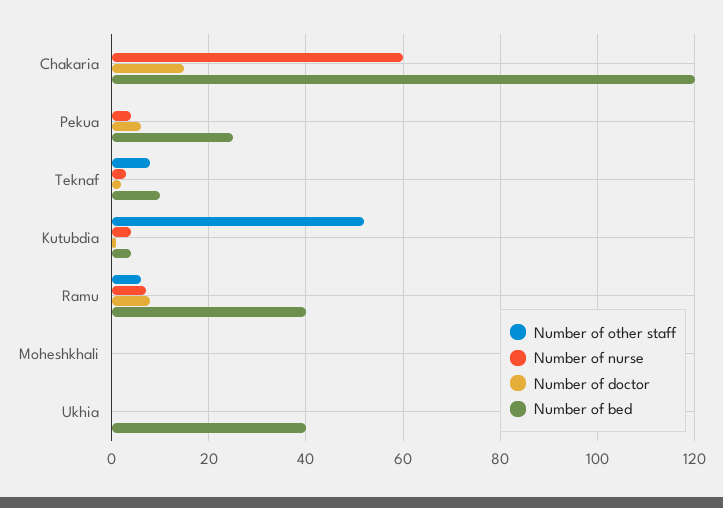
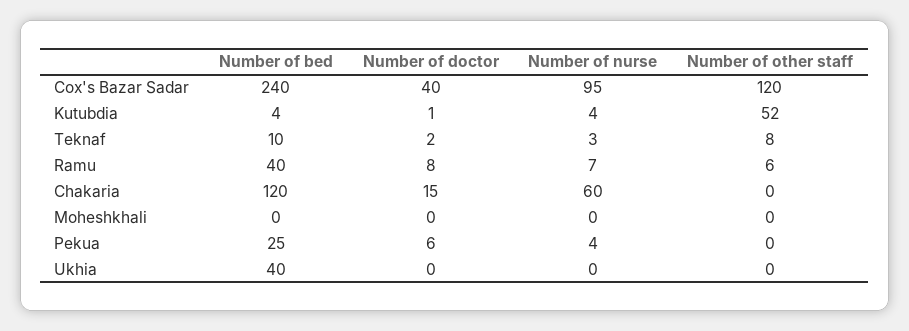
Number of bed, Cox's Bazar Sadar: none -> 240
Number of doctor, Cox's Bazar Sadar: none -> 40
Number of nurse, Cox's Bazar Sadar: none -> 95
Number of other staff, Cox's Bazar Sadar: none -> 120

